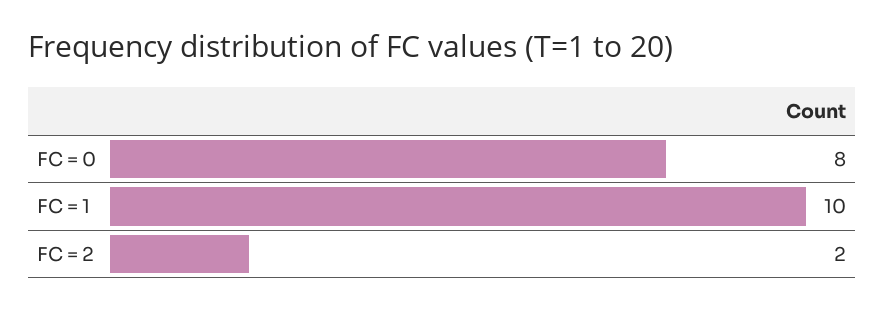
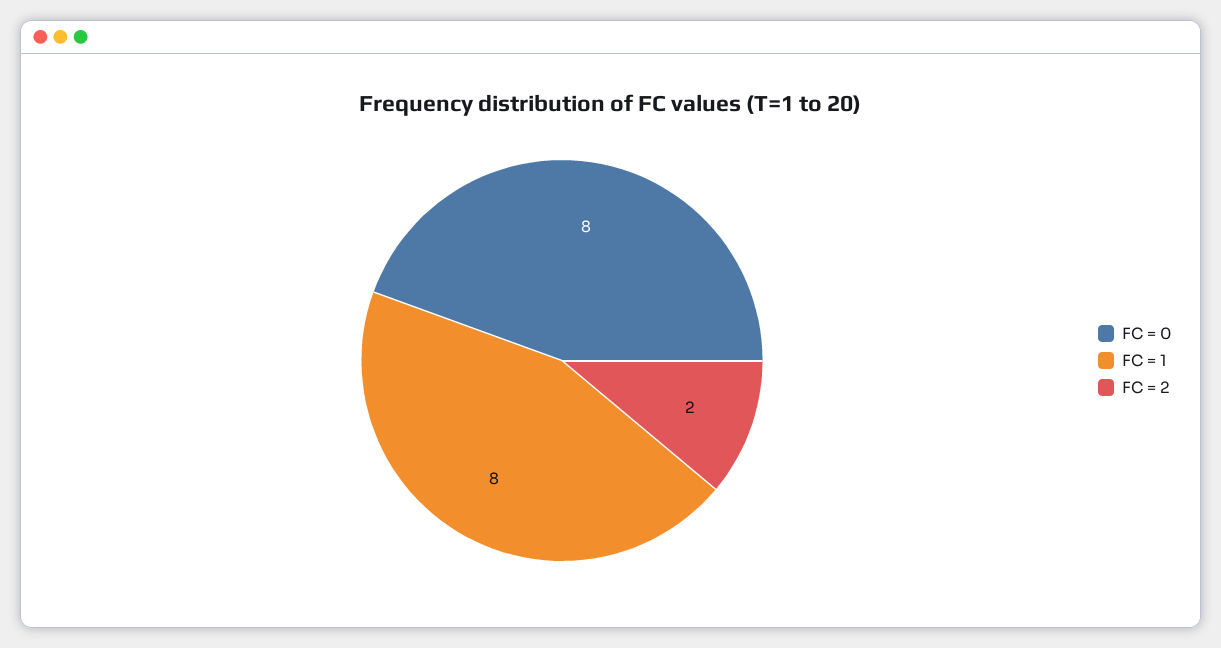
FC = 1: 10 -> 8

